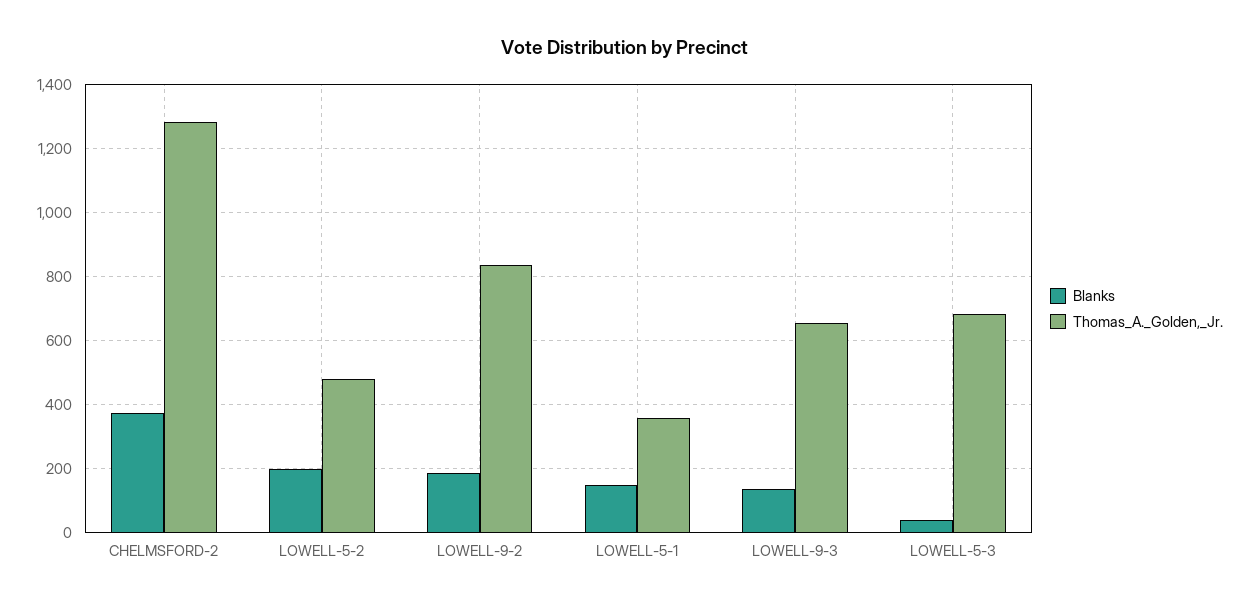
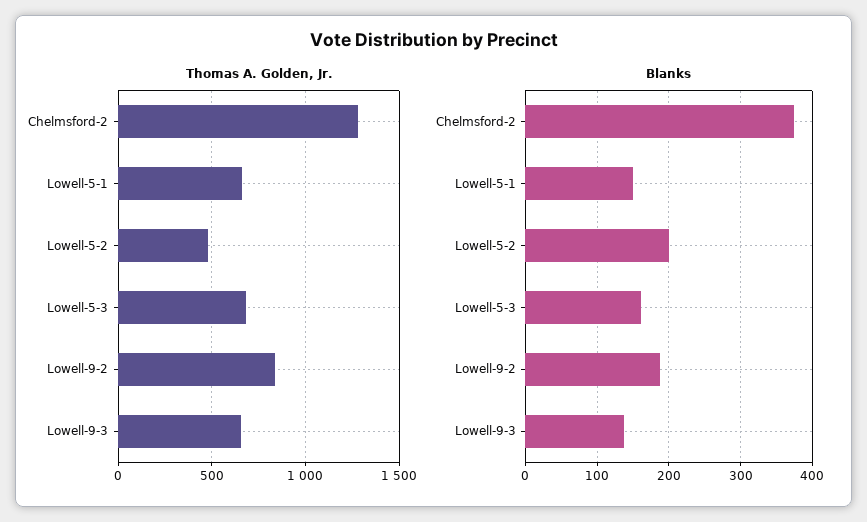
Thomas_A._Golden,_Jr., LOWELL-5-1: 360 -> 650
Blanks, LOWELL-5-3: 40 -> 160

